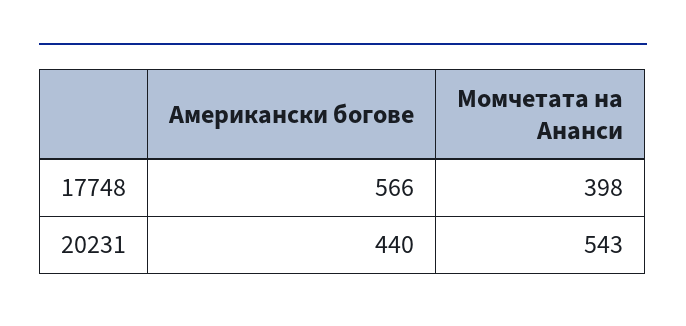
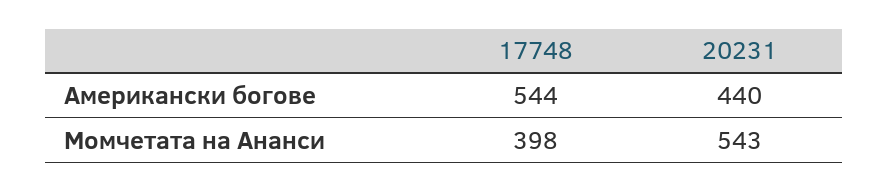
Американски богове, 17748: 566 -> 544

